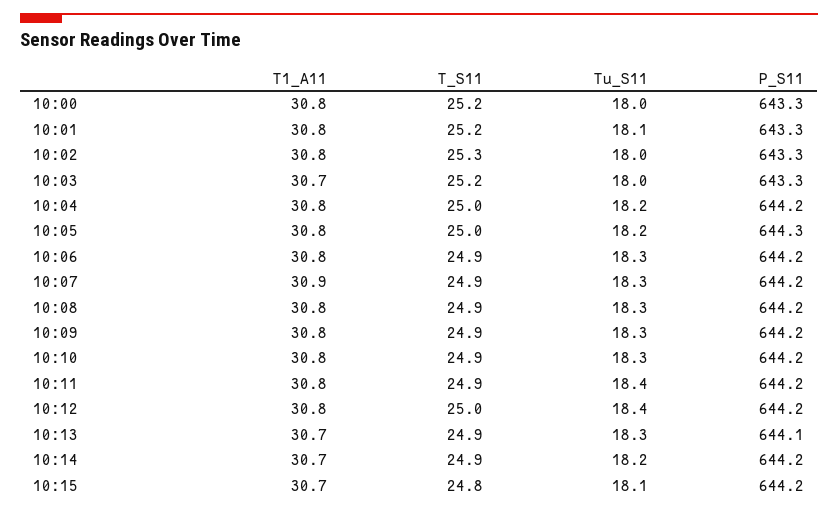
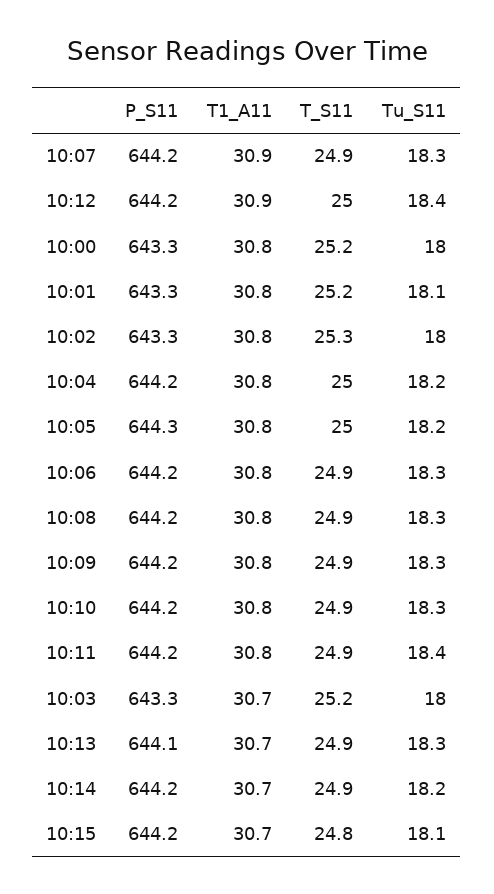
T1_A11, 10:12: 30.8 -> 30.9

